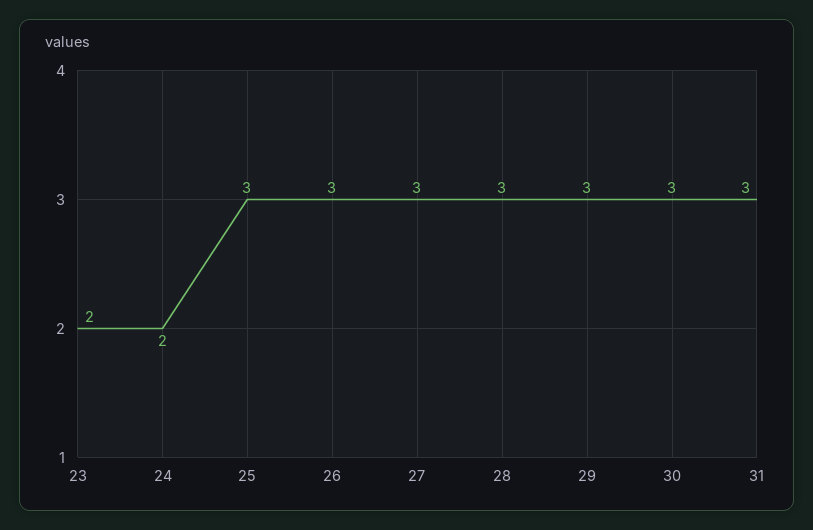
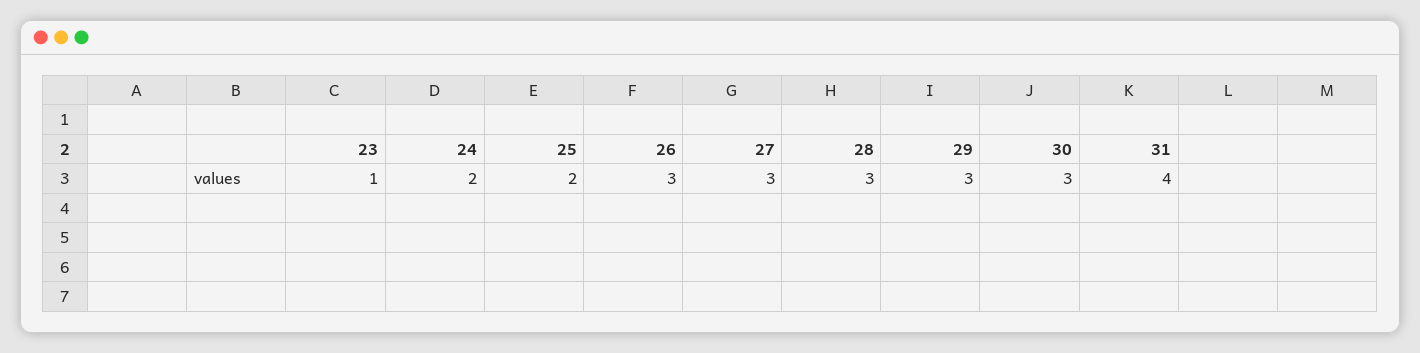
23: 2 -> 1
25: 3 -> 2
31: 3 -> 4

